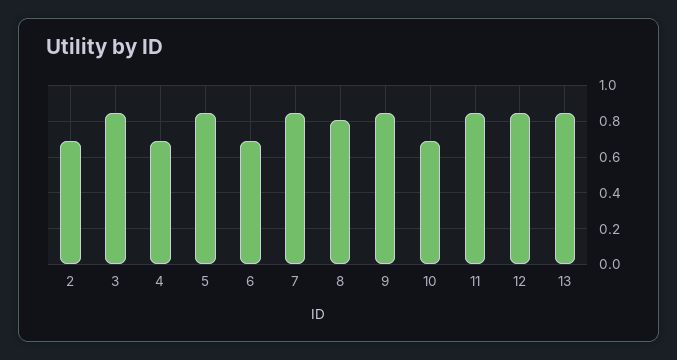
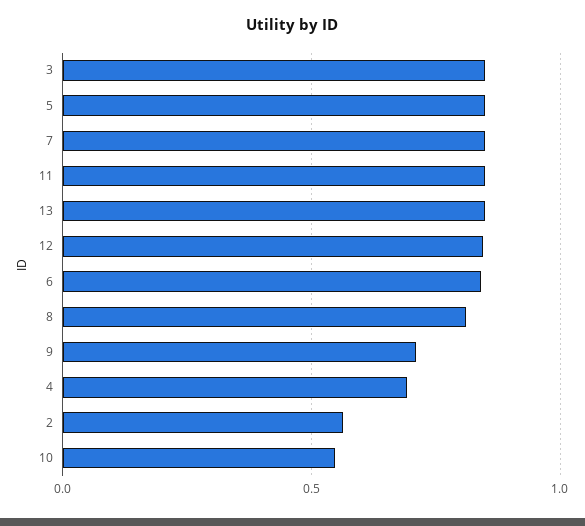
2: 0.7 -> 0.55
6: 0.7 -> 0.85
9: 0.85 -> 0.7
10: 0.7 -> 0.55

